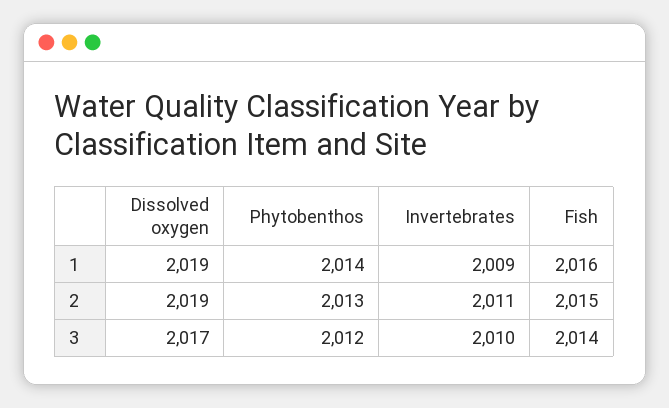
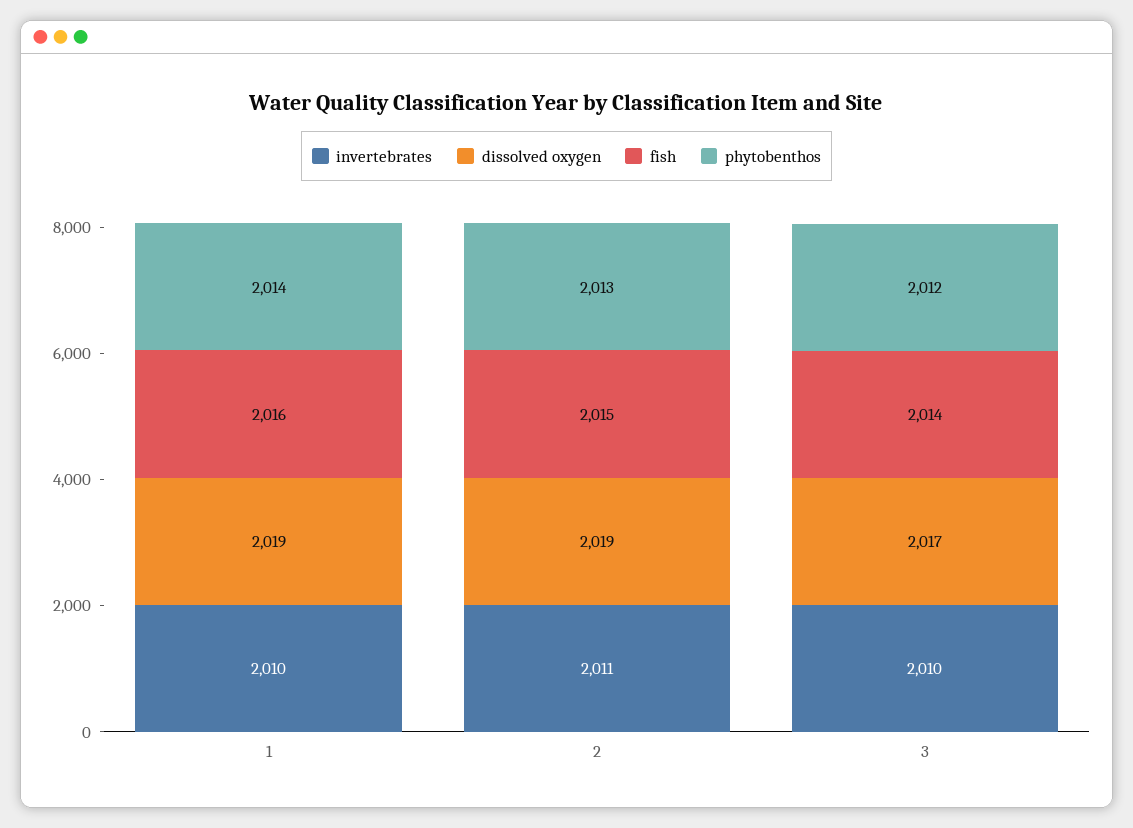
Invertebrates, 1: 2009 -> 2010

